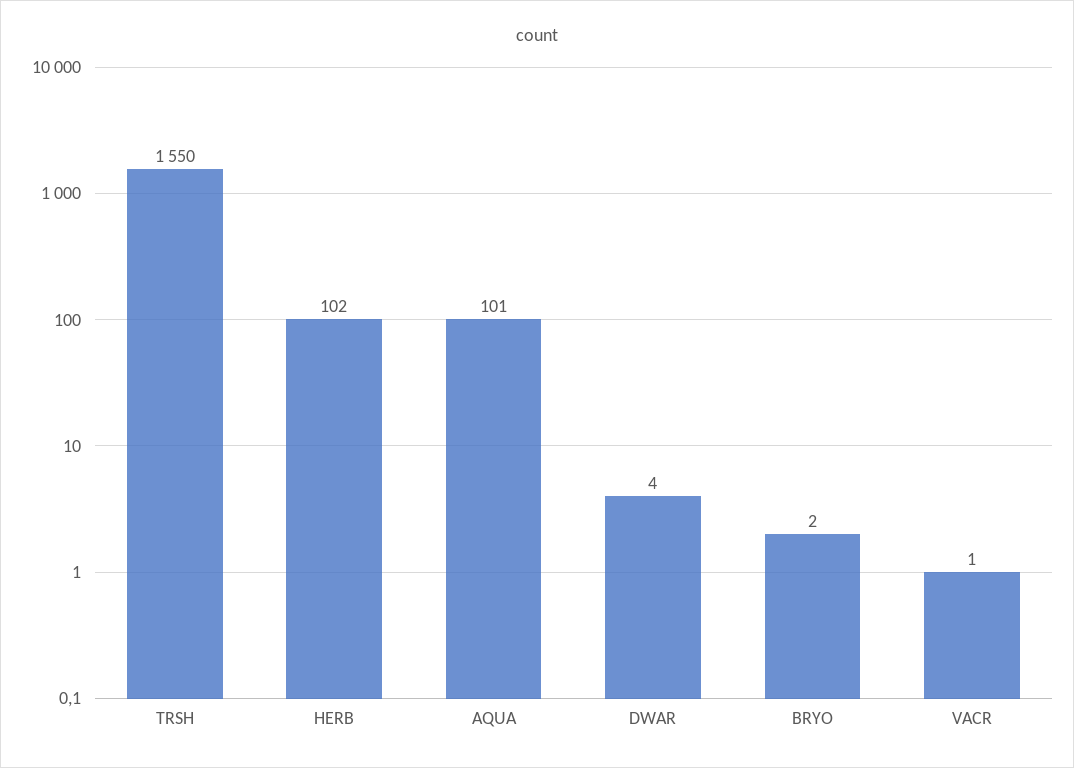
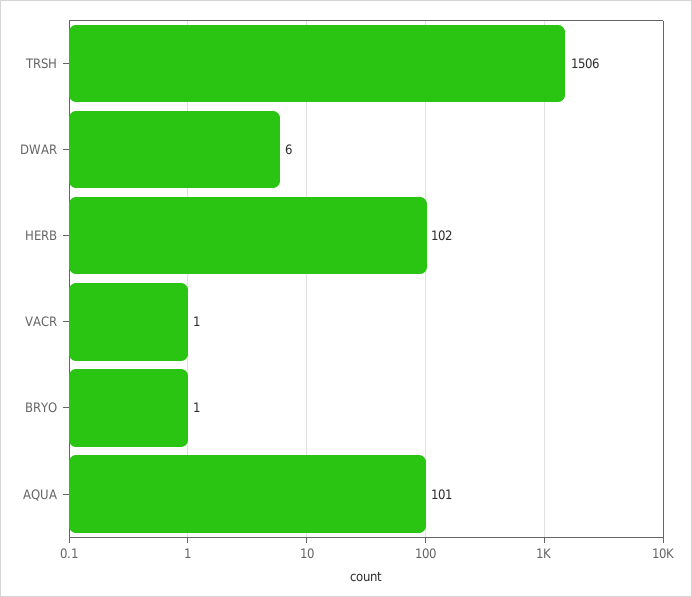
TRSH: 1550 -> 1506
DWAR: 4 -> 6
BRYO: 2 -> 1

